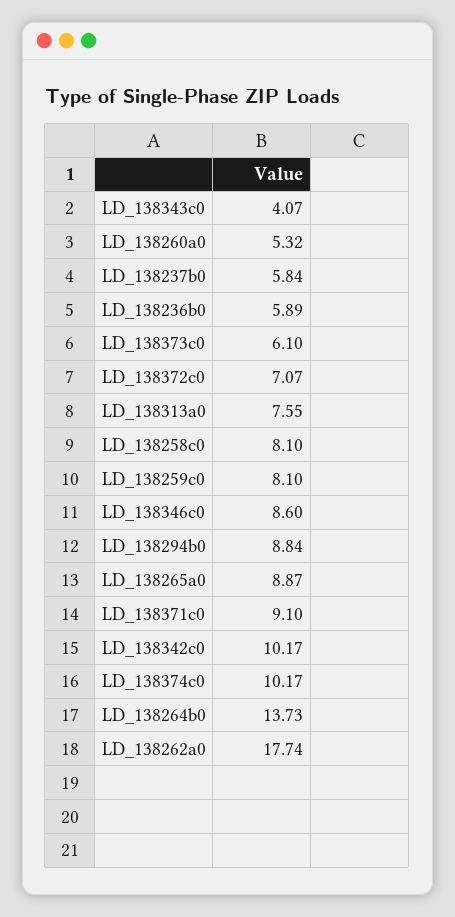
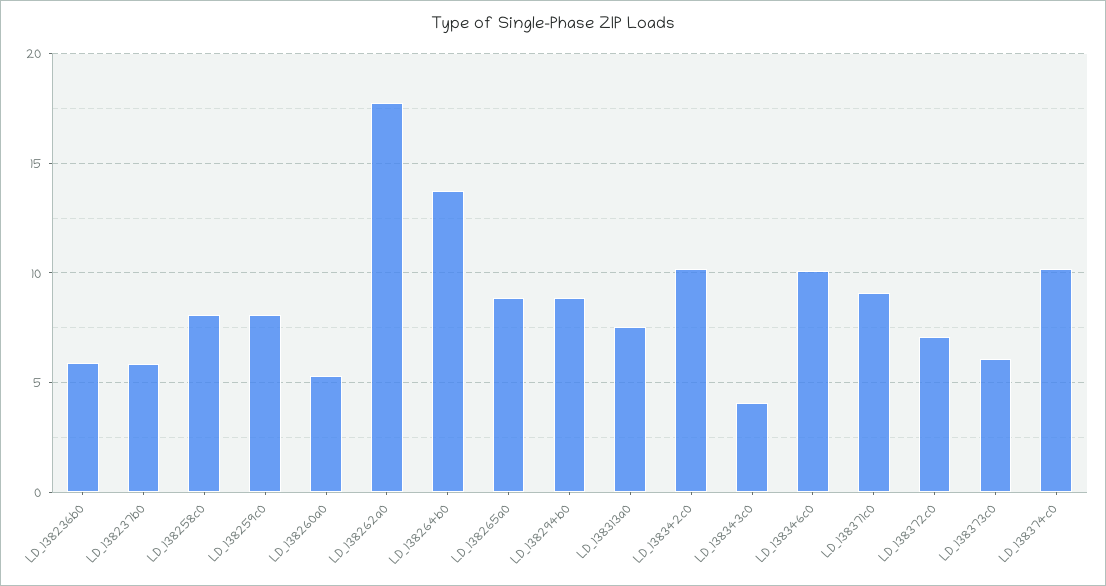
LD_138346c0: 8.6 -> 10

